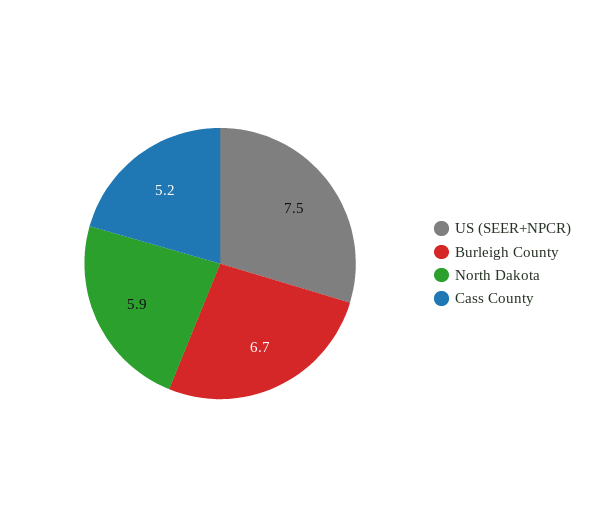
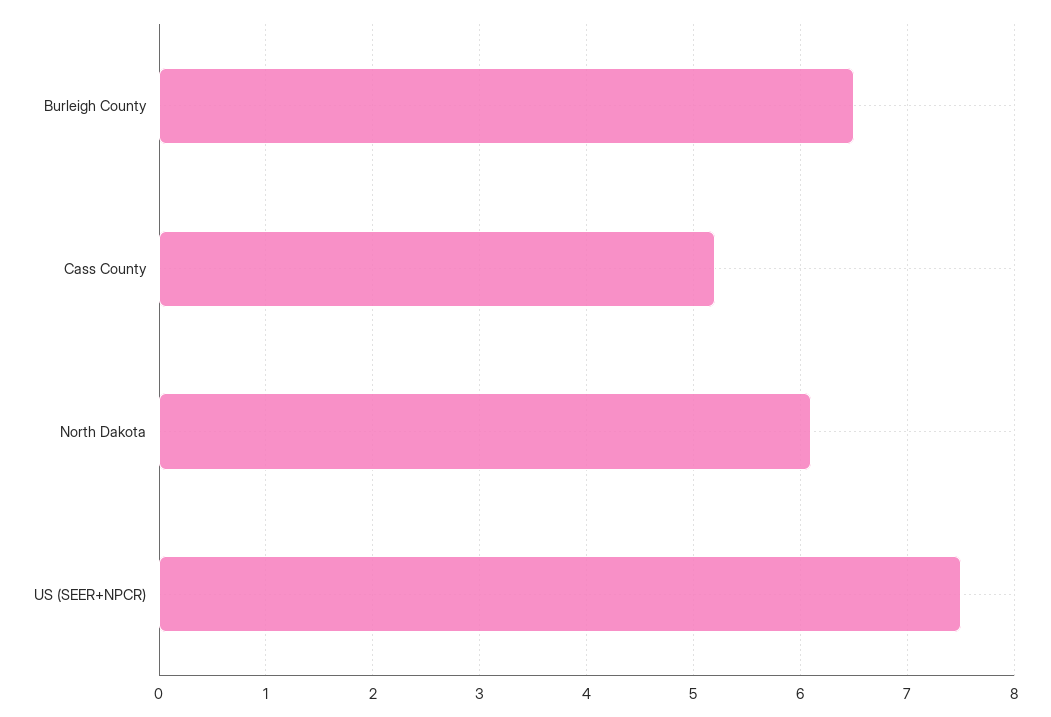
Burleigh County: 6.7 -> 6.5
North Dakota: 5.9 -> 6.1

